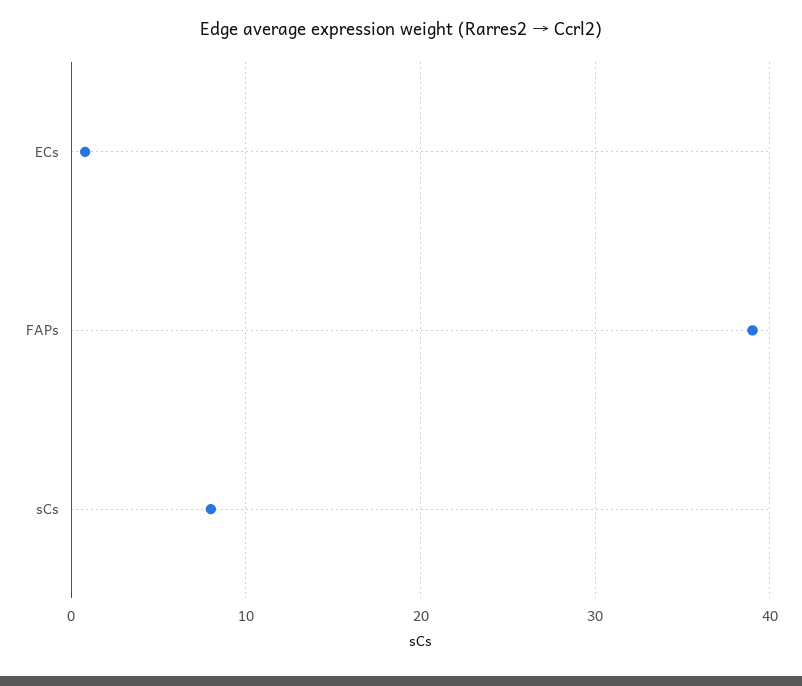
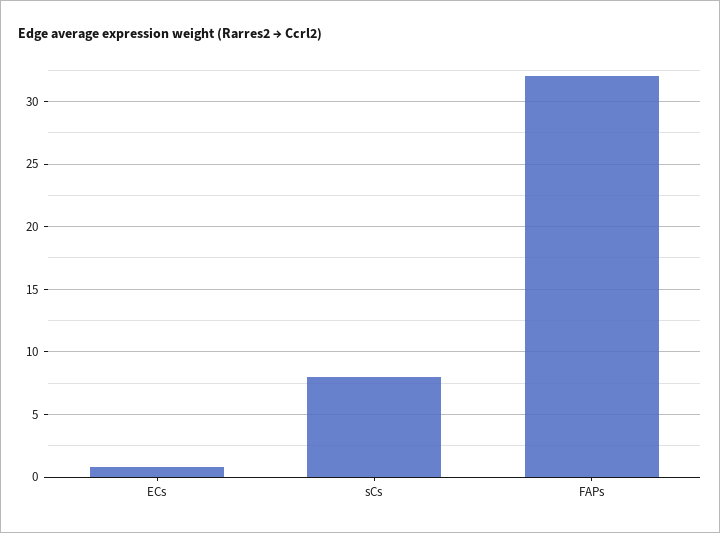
FAPs: 39 -> 32

